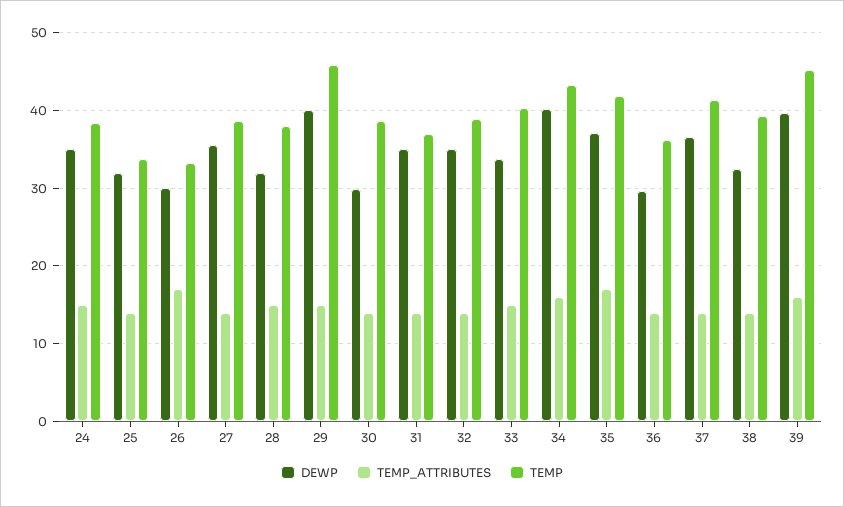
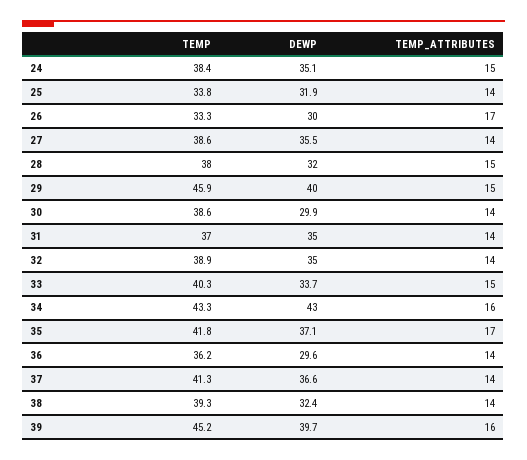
DEWP, 34: 40 -> 43

